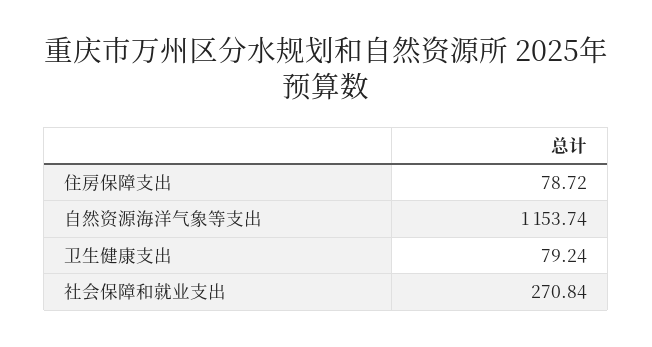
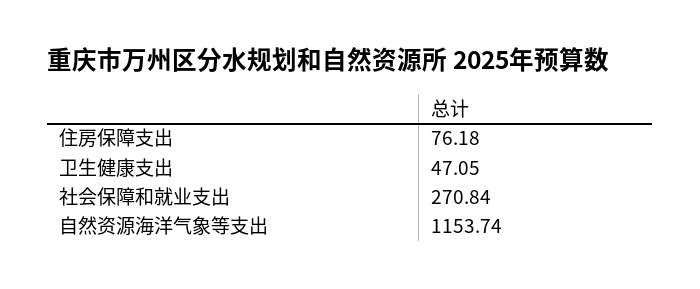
住房保障支出: 78.72 -> 76.18
卫生健康支出: 79.24 -> 47.05

